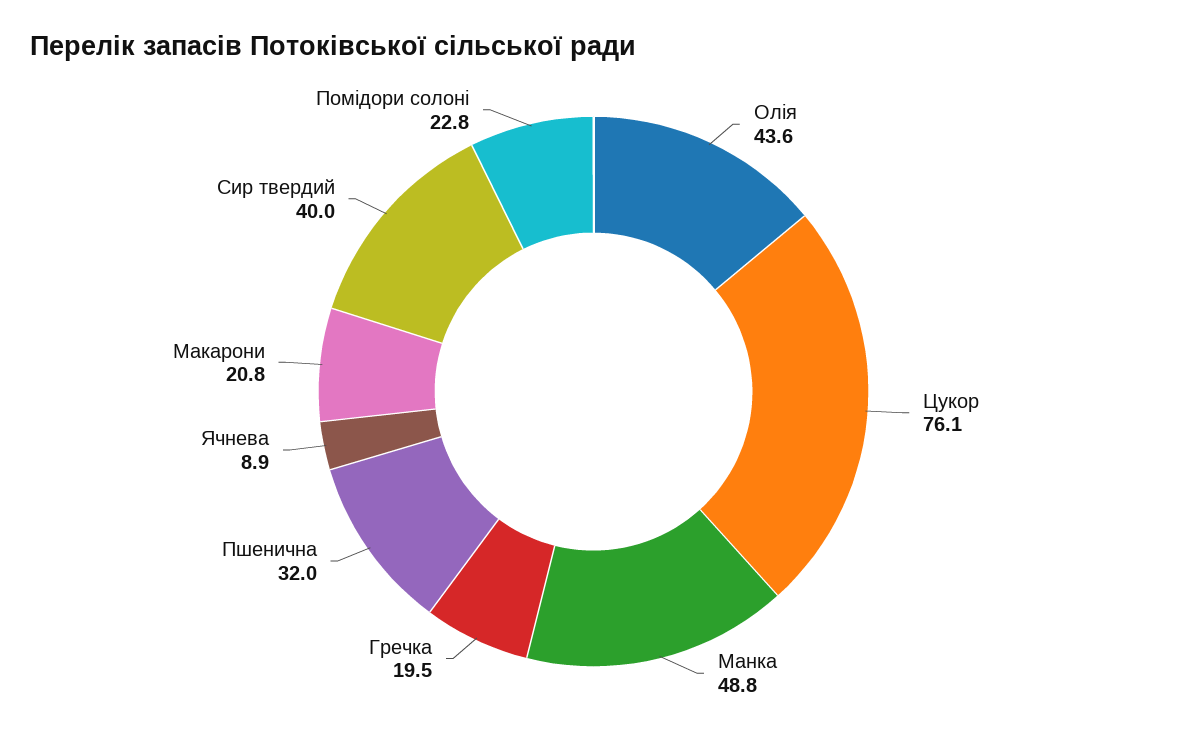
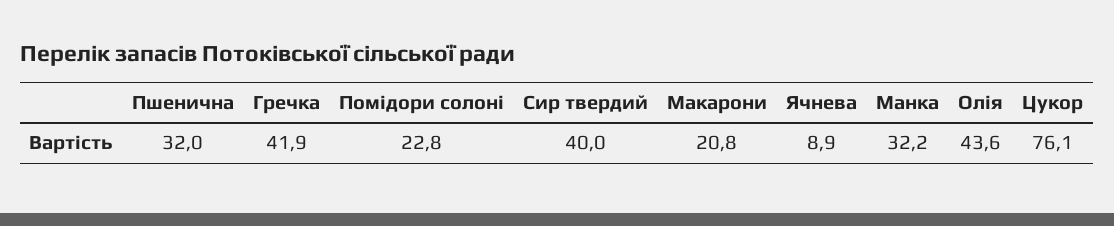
Манка: 48.8 -> 32.2
Гречка: 19.5 -> 41.9

